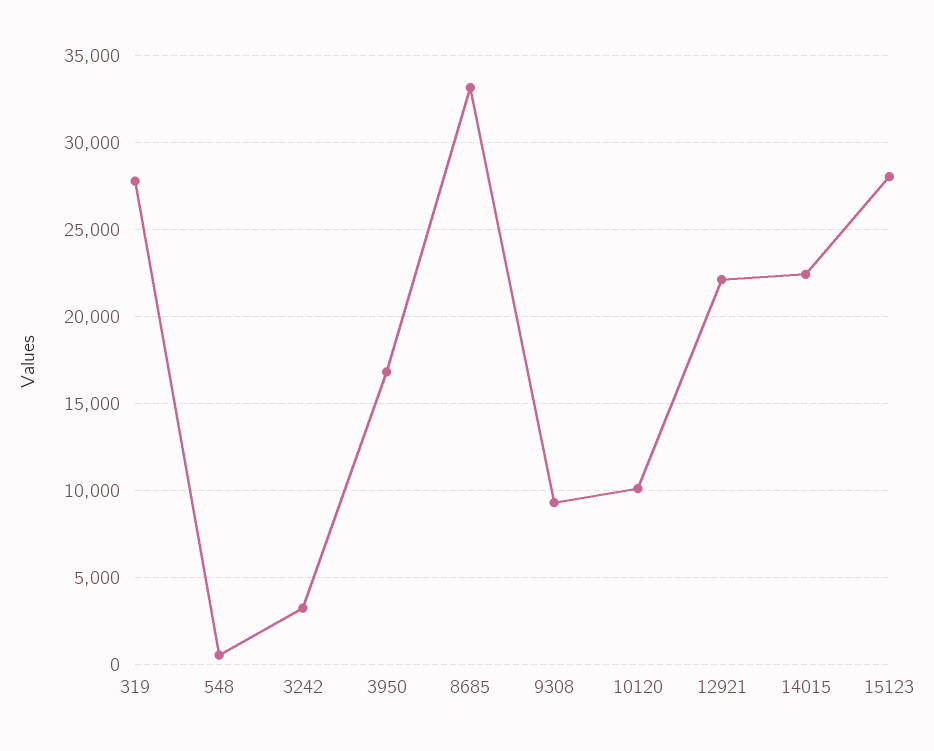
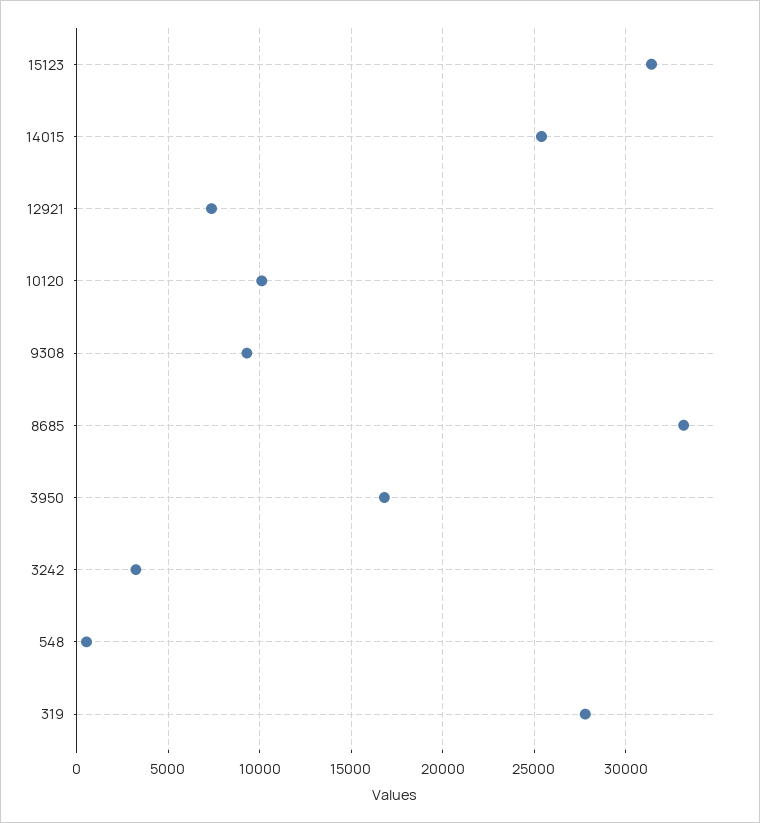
12921: 22000 -> 7500
14015: 22500 -> 25500
15123: 28000 -> 31500

